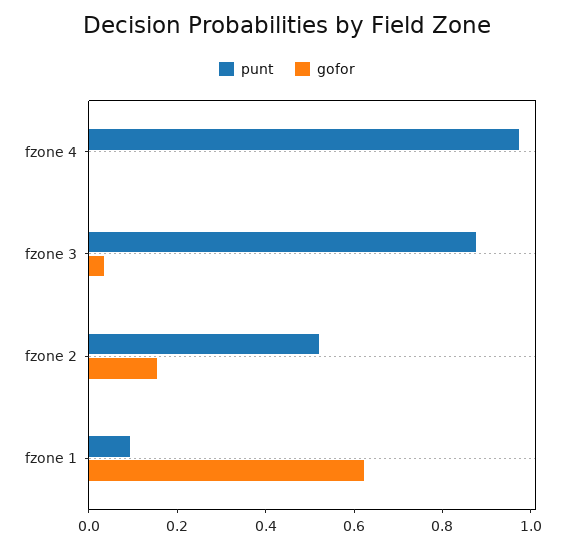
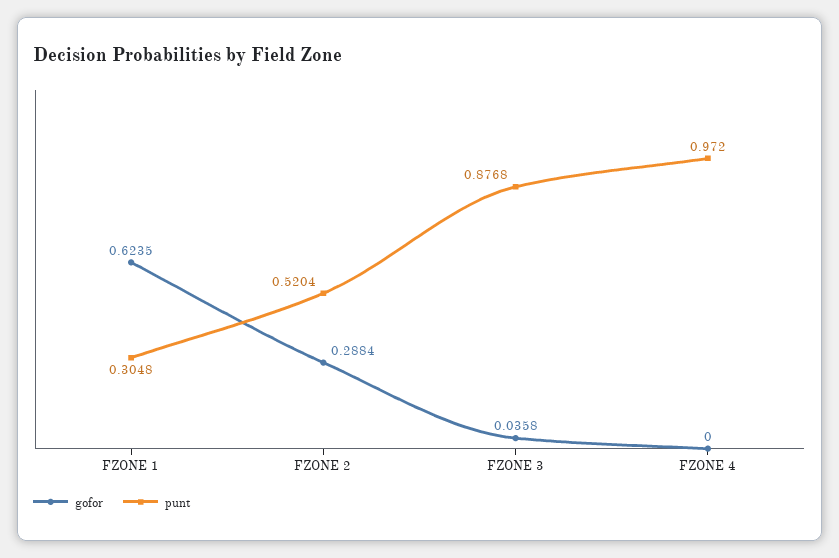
gofor, fzone 2: 0.15 -> 0.2884
punt, fzone 1: 0.1 -> 0.3048

